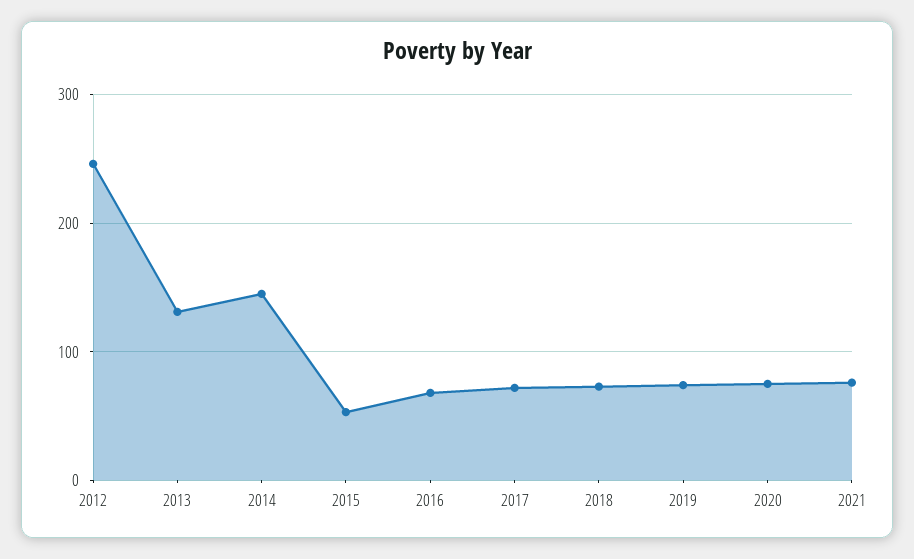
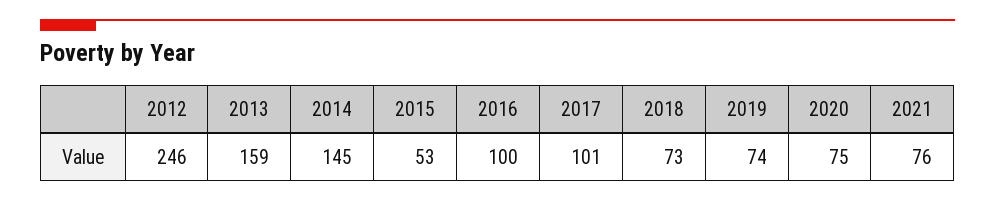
2013: 130 -> 159
2016: 70 -> 100
2017: 70 -> 101

